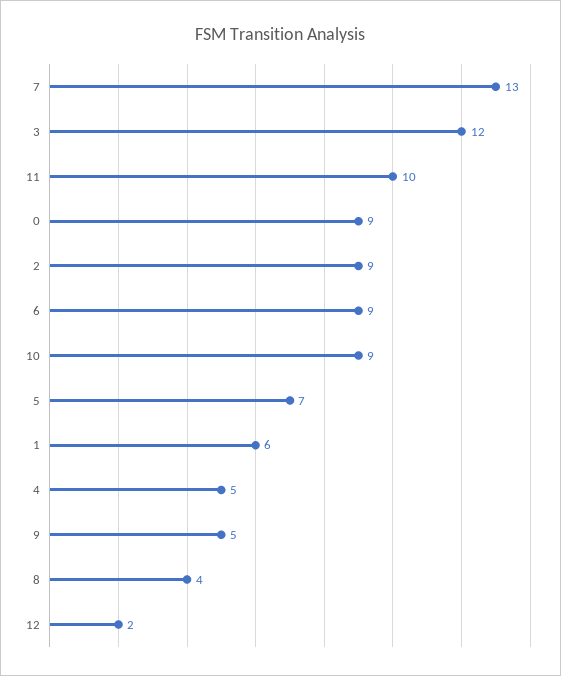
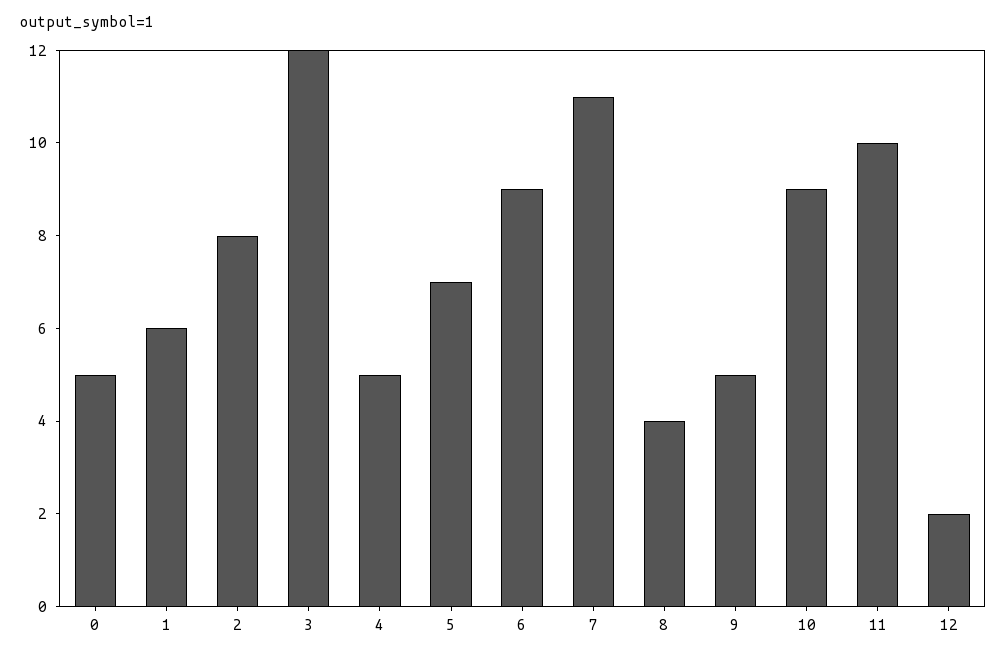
7: 13 -> 11
0: 9 -> 5
2: 9 -> 8

